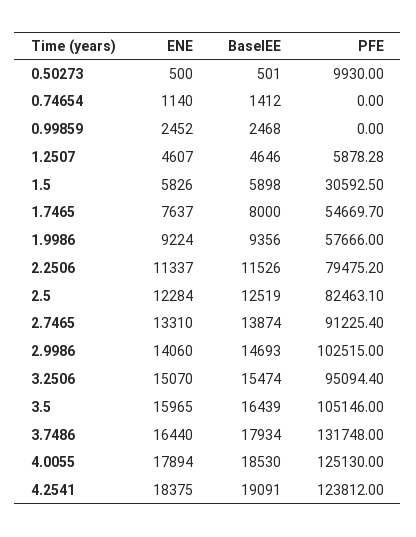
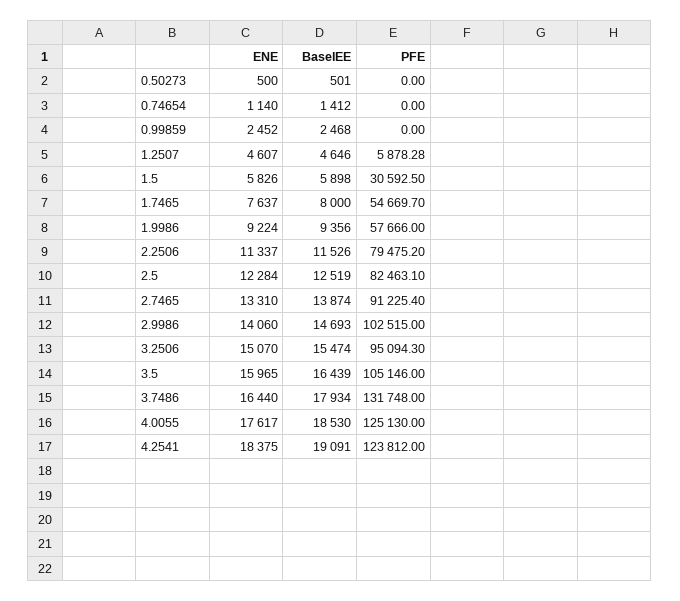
PFE, 0.50273: 9930 -> 0
PFE, 3.2506: 95094.4 -> 95094.3
ENE, 4.0055: 17894 -> 17617

